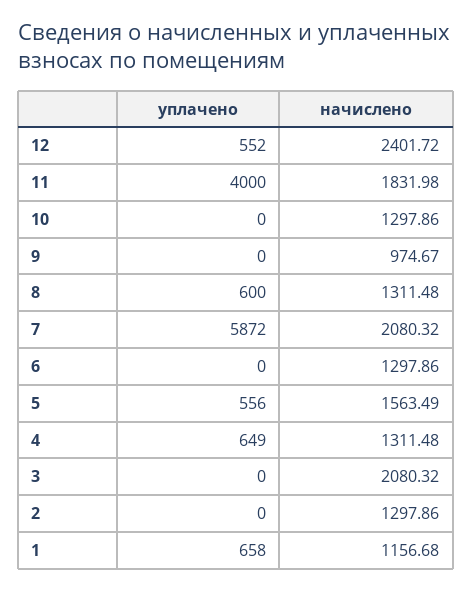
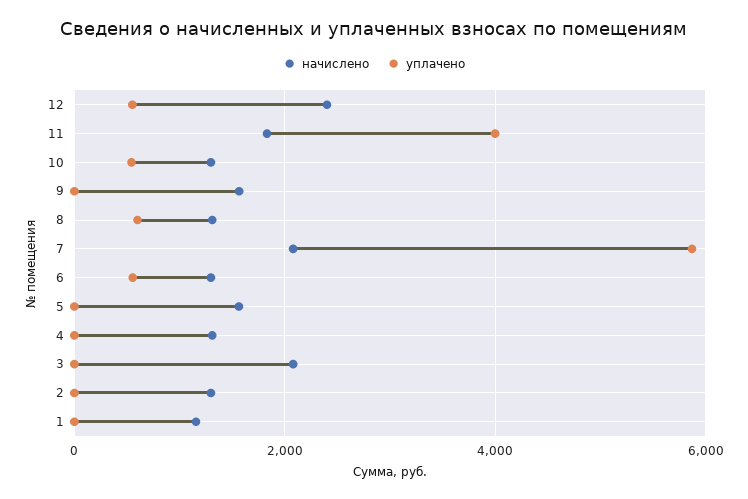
уплачено, 10: 0 -> 600
начислено, 9: 974.67 -> 1600
уплачено, 6: 0 -> 600
уплачено, 5: 556 -> 0
уплачено, 4: 649 -> 0
уплачено, 1: 658 -> 0

